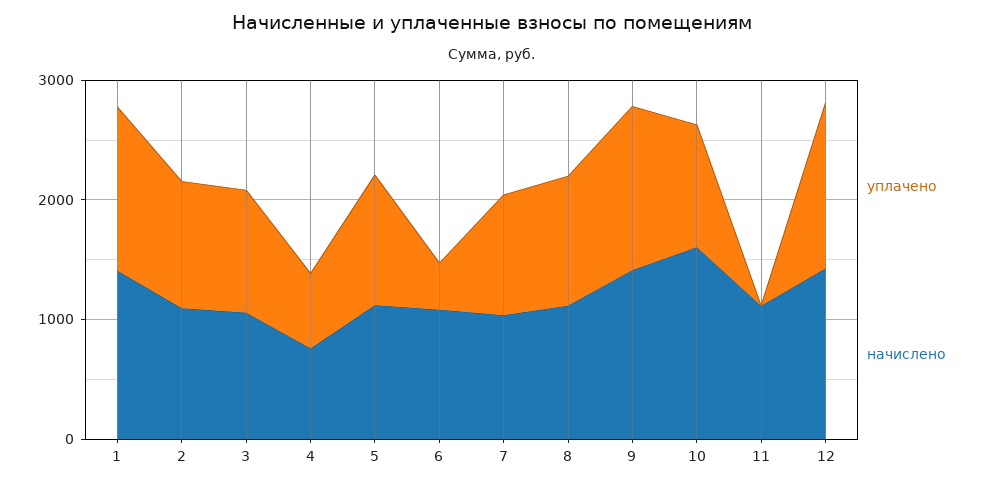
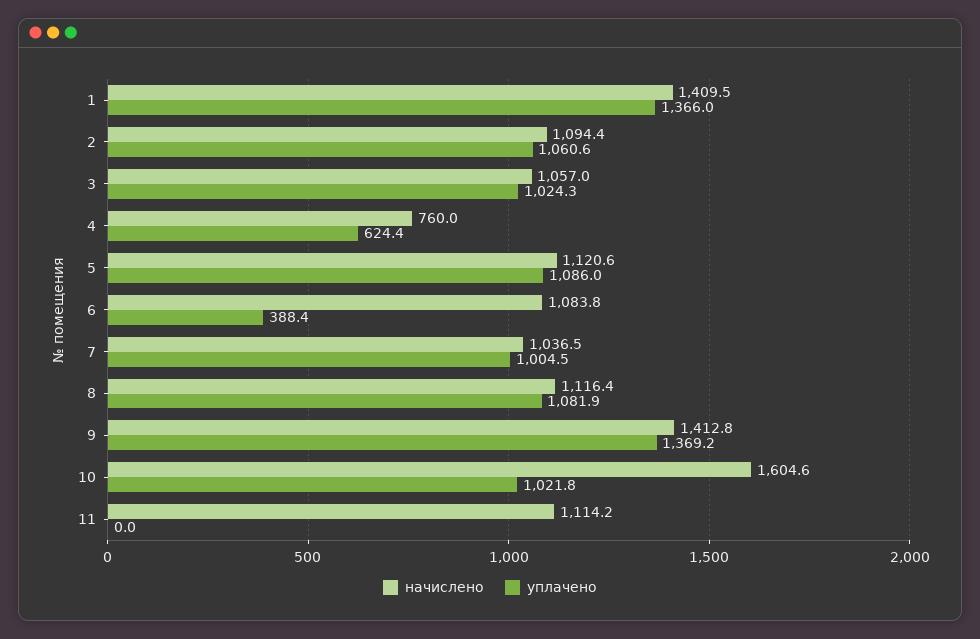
уплачено, 12: 1400 -> none
начислено, 12: 1400 -> none

